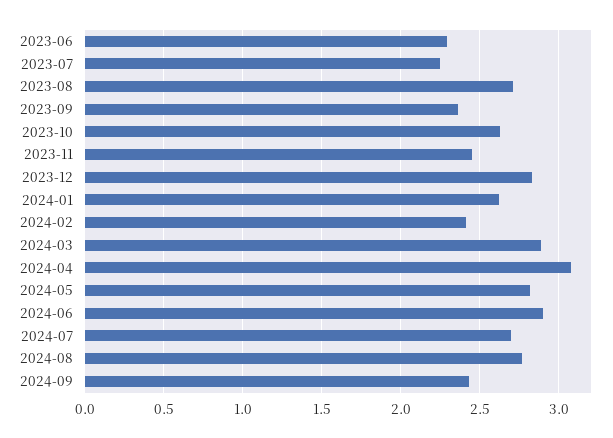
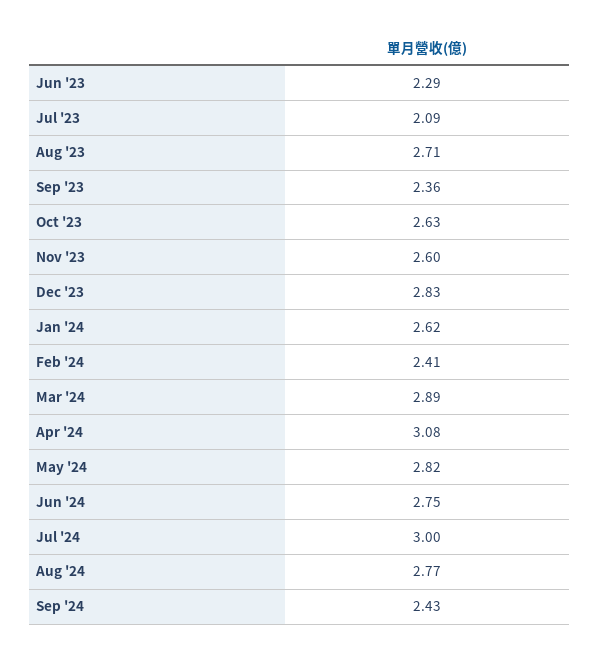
2023-07: 2.25 -> 2.09
2023-11: 2.45 -> 2.6
2024-06: 2.9 -> 2.75
2024-07: 2.7 -> 3

